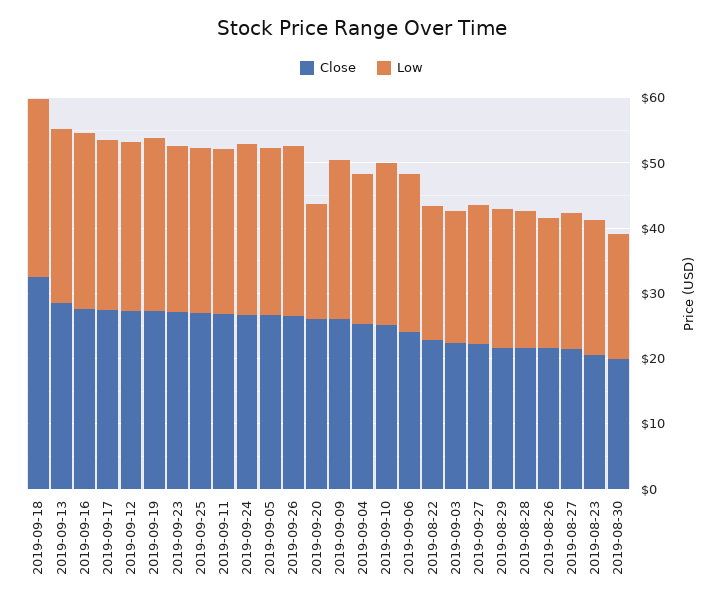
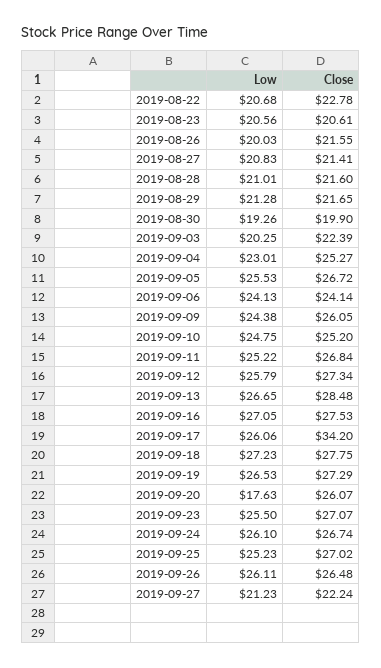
Close, 2019-09-18: 32 -> 27.75
Close, 2019-09-17: 28 -> 34.2

